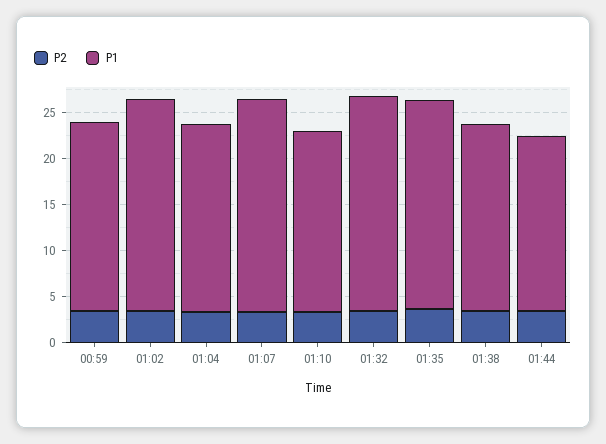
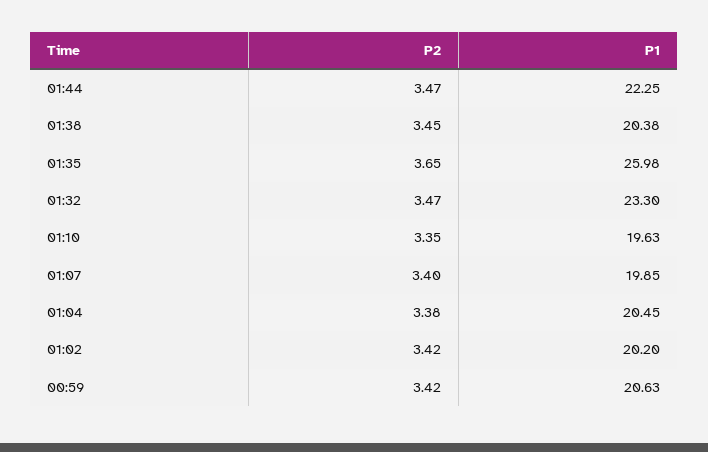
P1, 01:02: 23 -> 20.2
P1, 01:07: 23 -> 19.85
P1, 01:35: 23 -> 25.98
P1, 01:44: 19 -> 22.25

